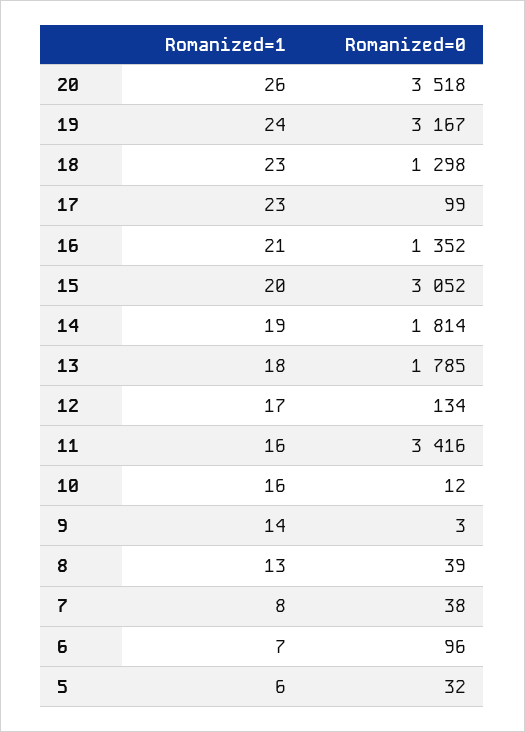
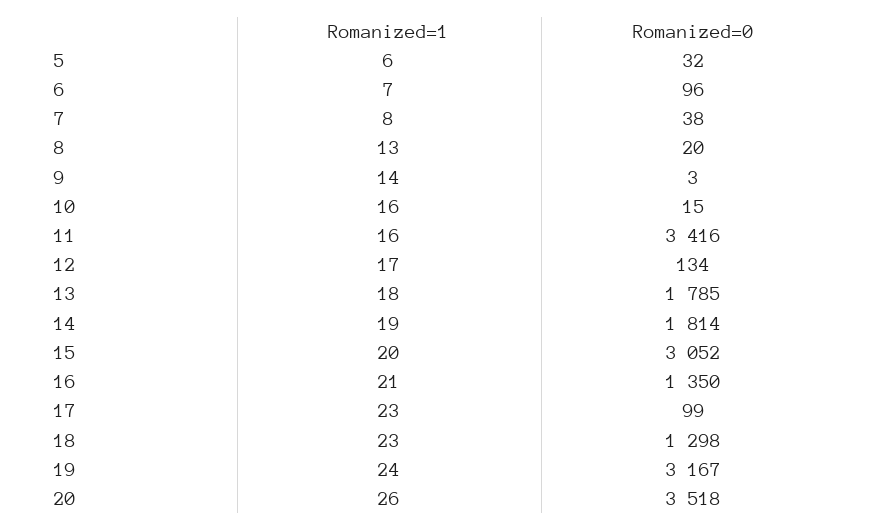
Romanized=0, 16: 1352 -> 1350
Romanized=0, 10: 12 -> 15
Romanized=0, 8: 39 -> 20

